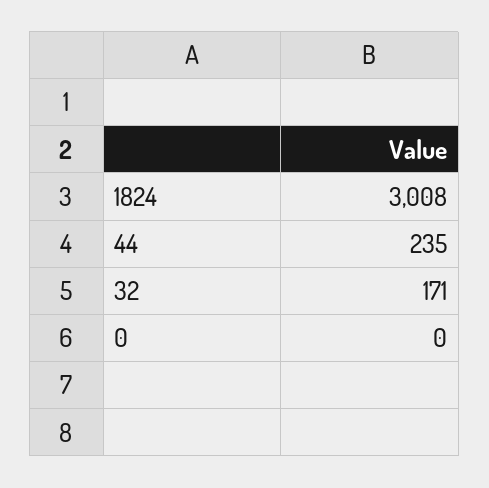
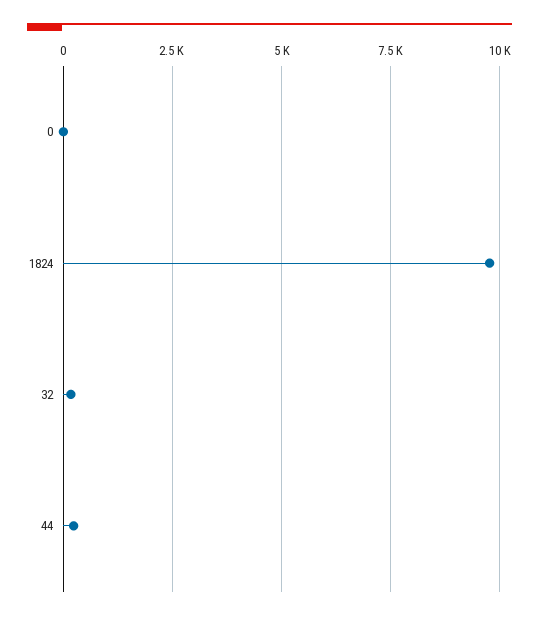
1824: 3008 -> 9750

